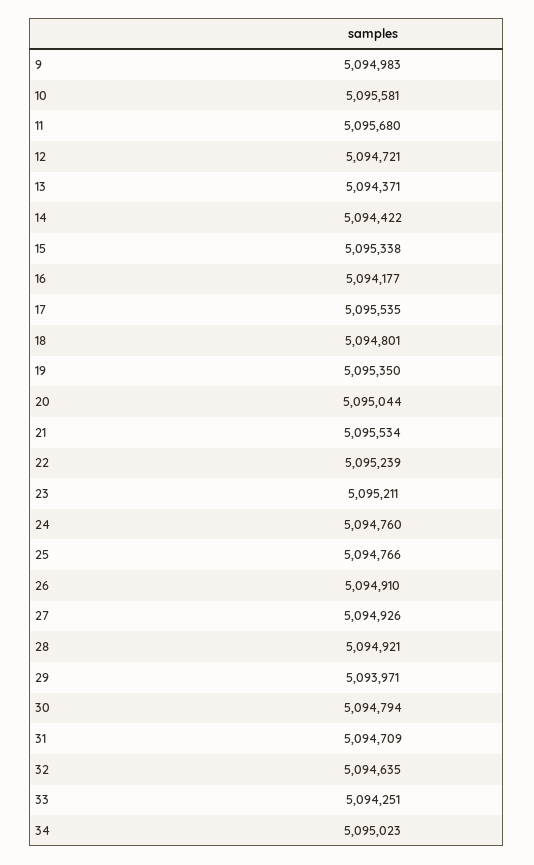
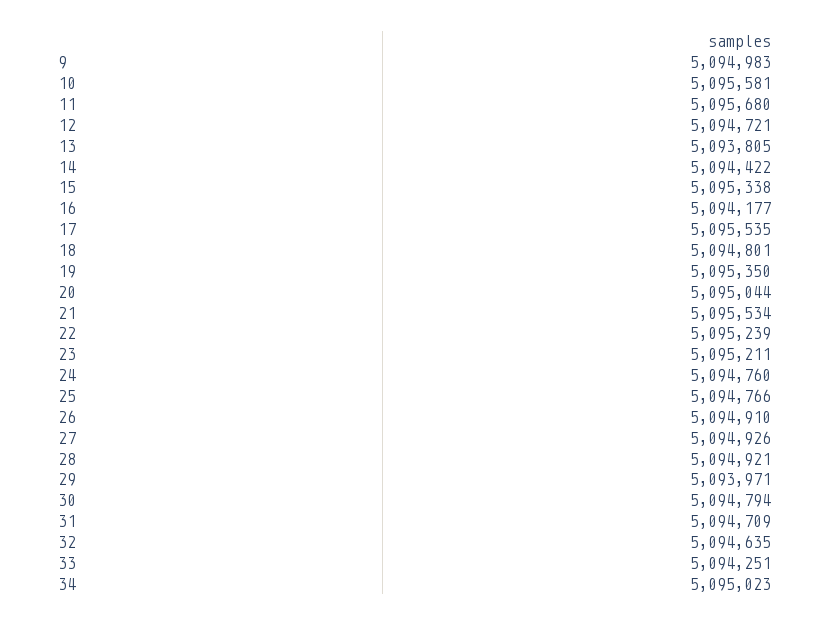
13: 5094371 -> 5093805

